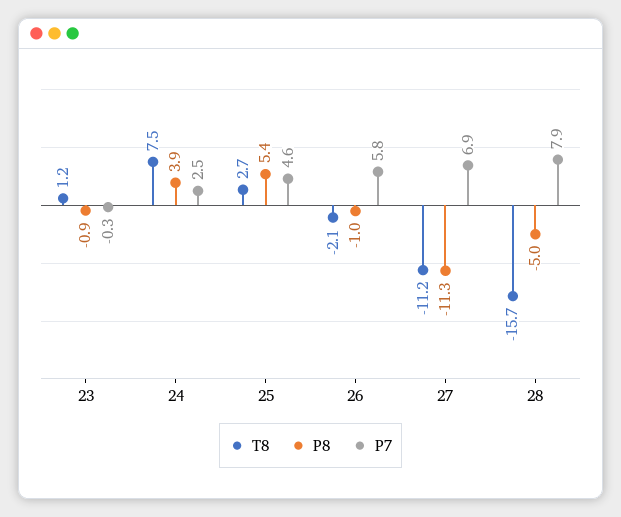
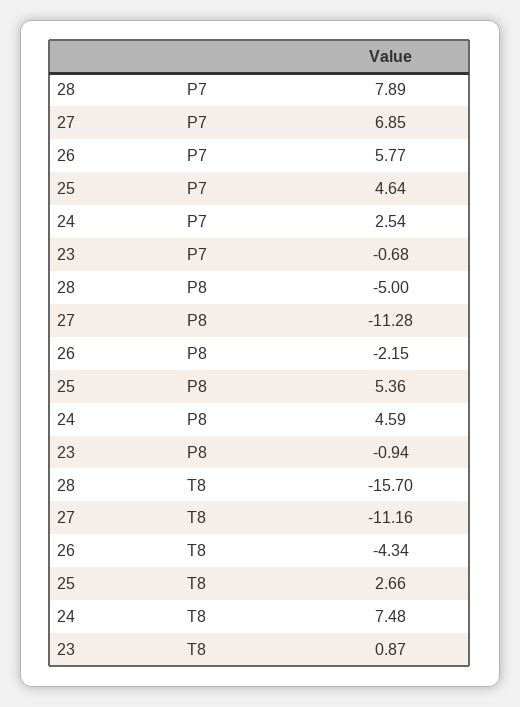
T8, 23: 1.2 -> 0.87
P7, 23: -0.3 -> -0.68
P8, 24: 3.9 -> 4.59
T8, 26: -2.1 -> -4.34
P8, 26: -1 -> -2.15

